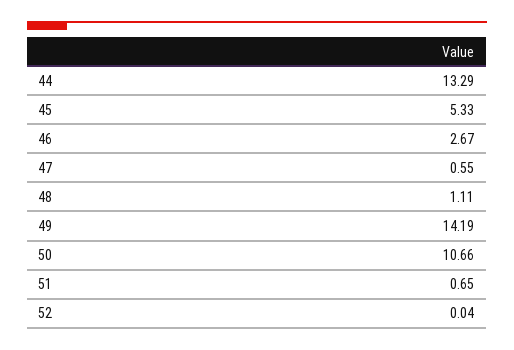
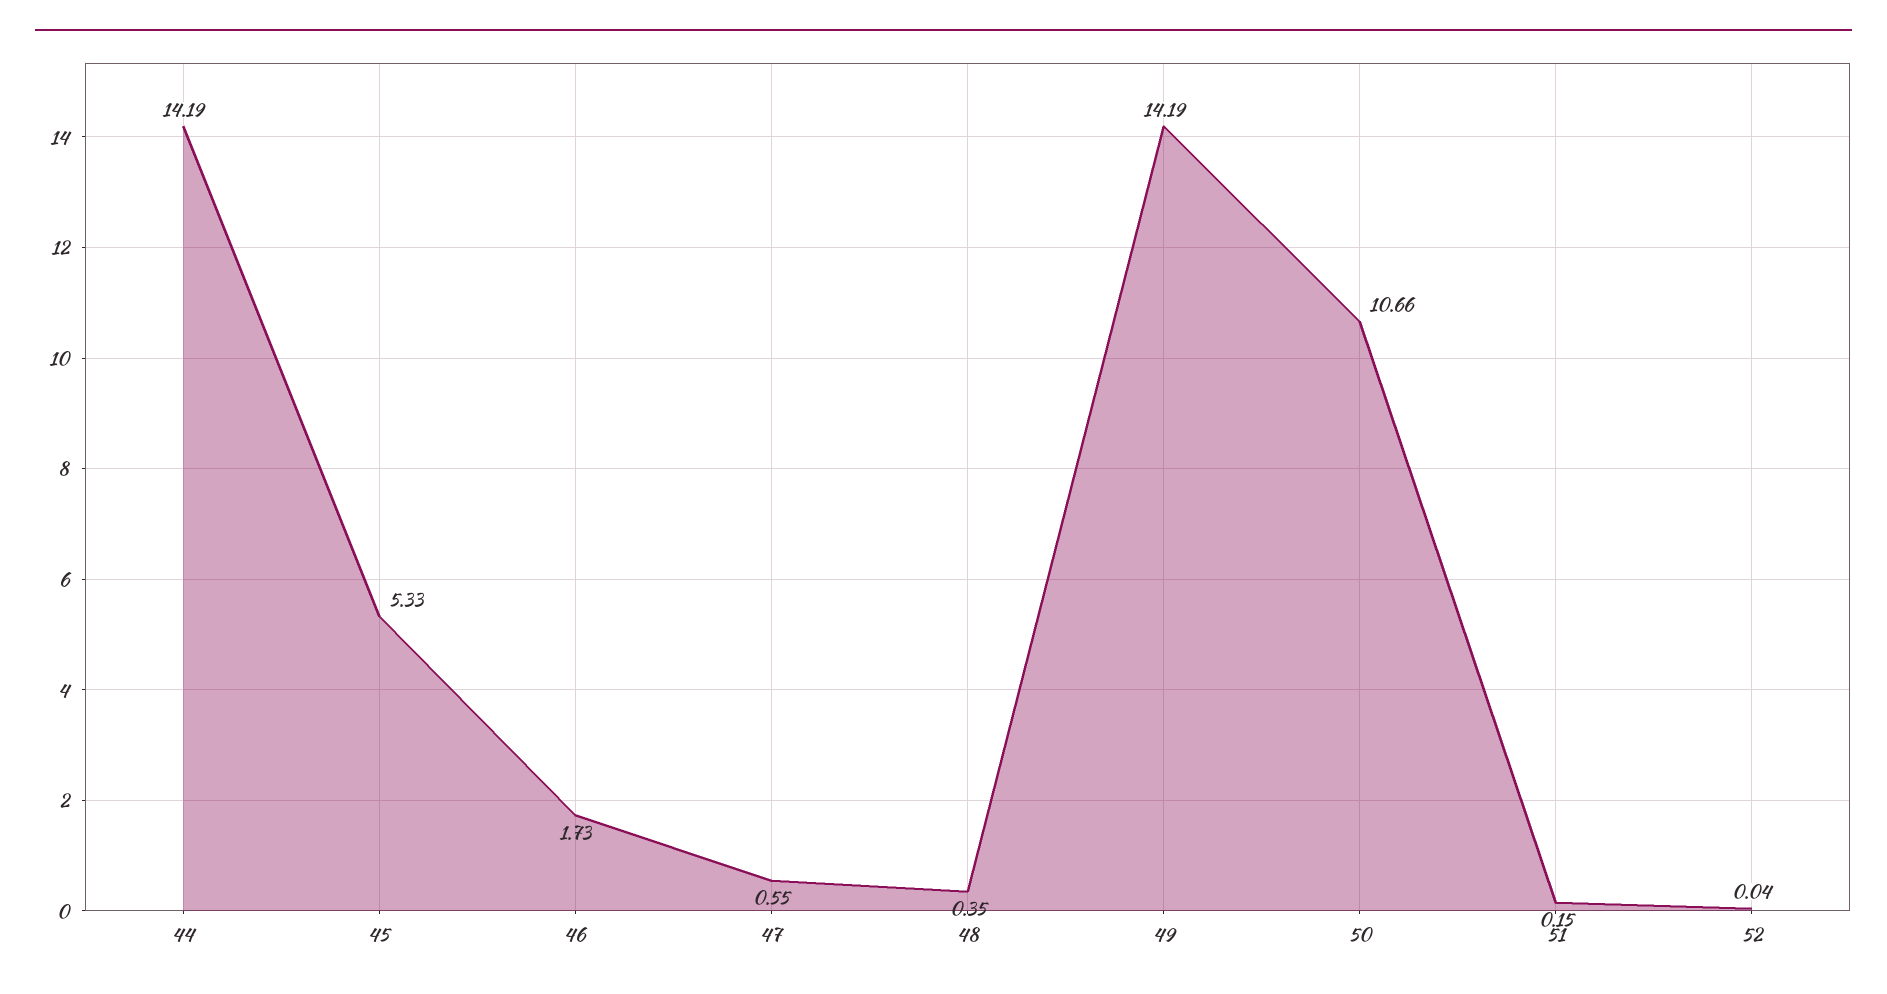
44: 13.29 -> 14.19
46: 2.67 -> 1.73
48: 1.11 -> 0.35
51: 0.65 -> 0.15

